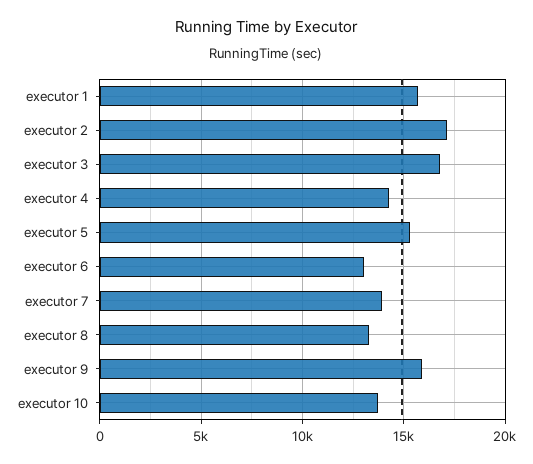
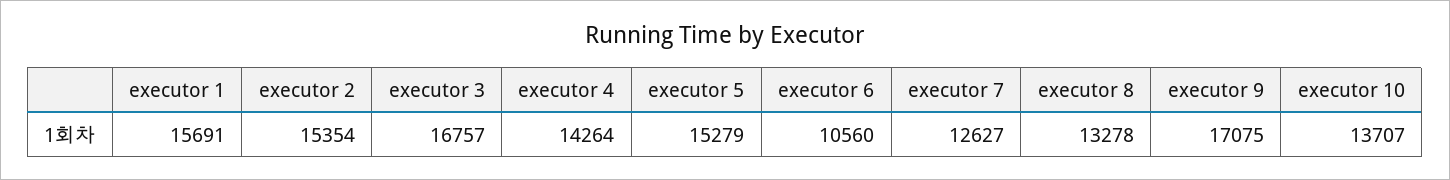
executor 2: 17000 -> 15354
executor 6: 13000 -> 10560
executor 7: 14000 -> 12627
executor 9: 16000 -> 17075

